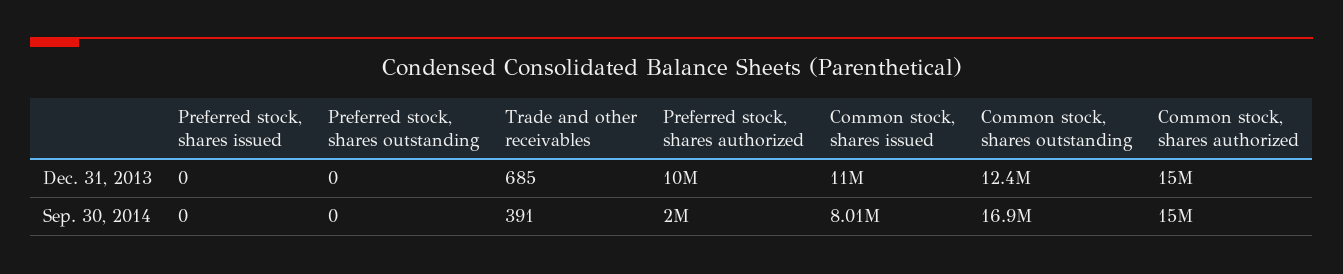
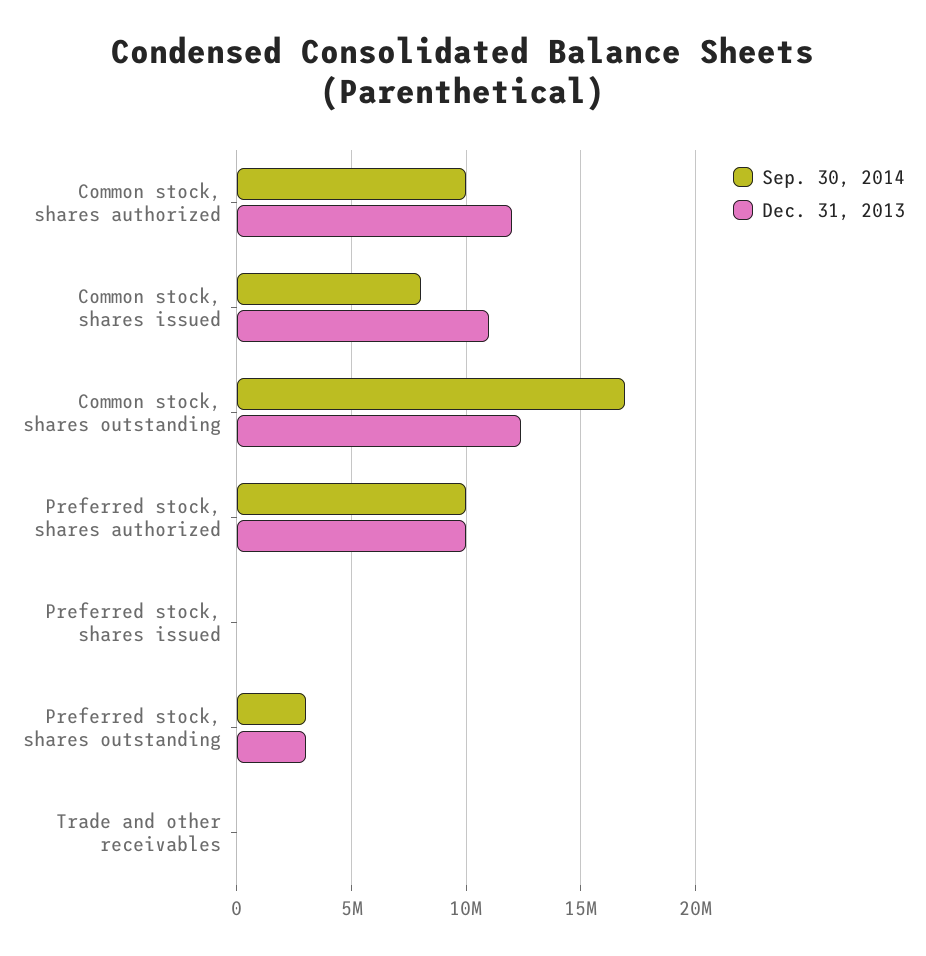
Dec. 31, 2013, Preferred stock, shares outstanding: 0 -> 3000000
Dec. 31, 2013, Common stock, shares authorized: 15000000 -> 12000000
Sep. 30, 2014, Preferred stock, shares outstanding: 0 -> 3000000
Sep. 30, 2014, Preferred stock, shares authorized: 2000000 -> 10000000
Sep. 30, 2014, Common stock, shares authorized: 15000000 -> 10000000

